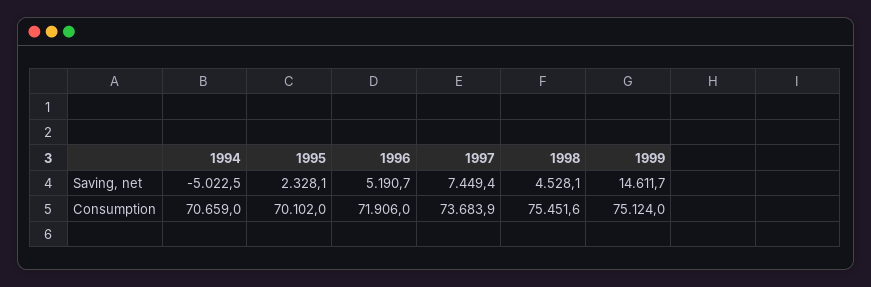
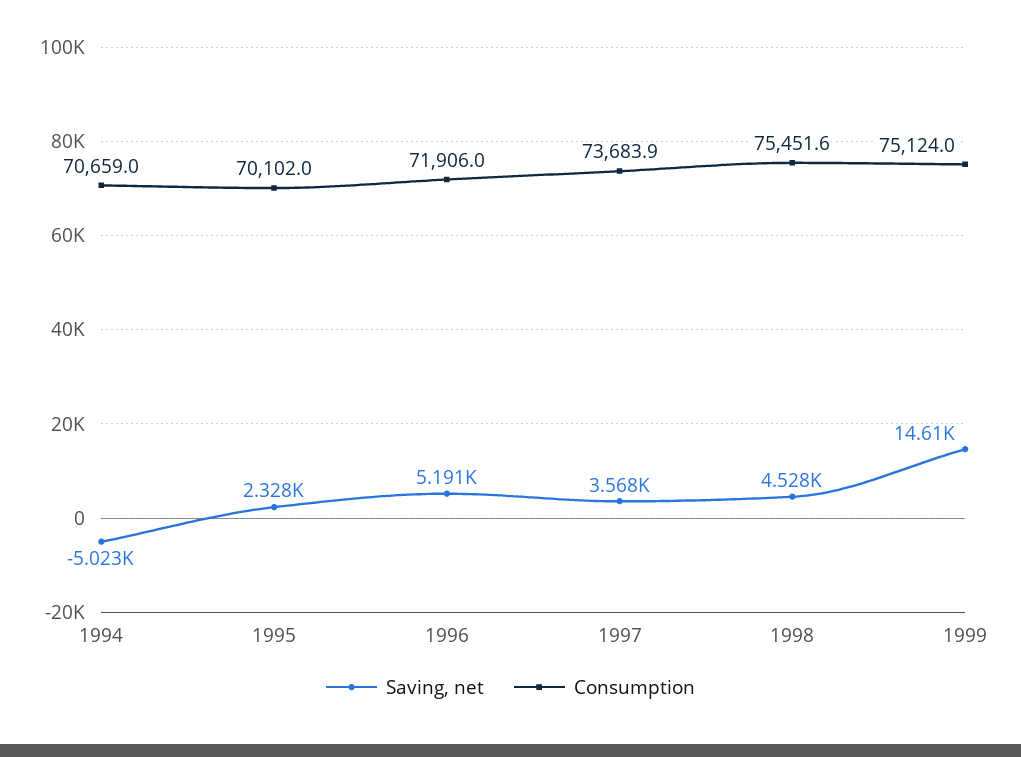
Saving, net, 1997: 7449.4 -> 3568

